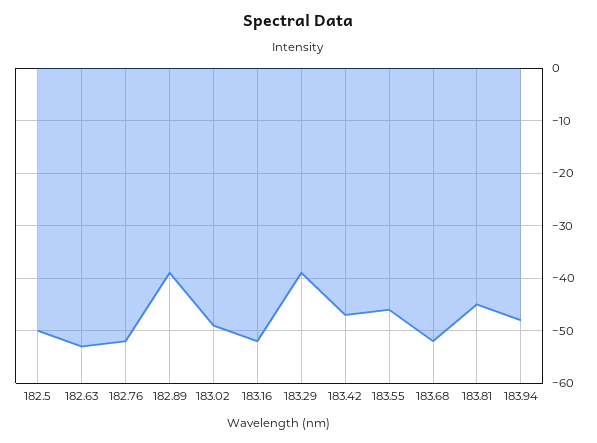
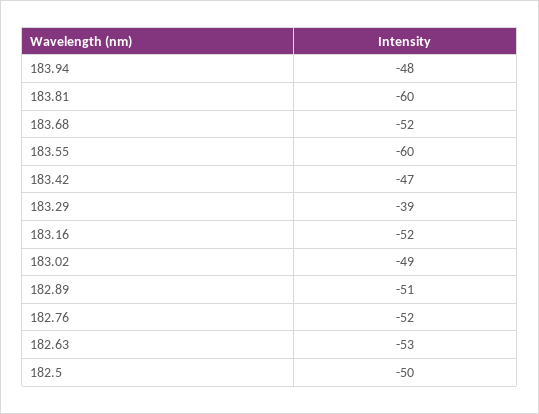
182.89: -40 -> -51
183.55: -45 -> -60
183.81: -45 -> -60

